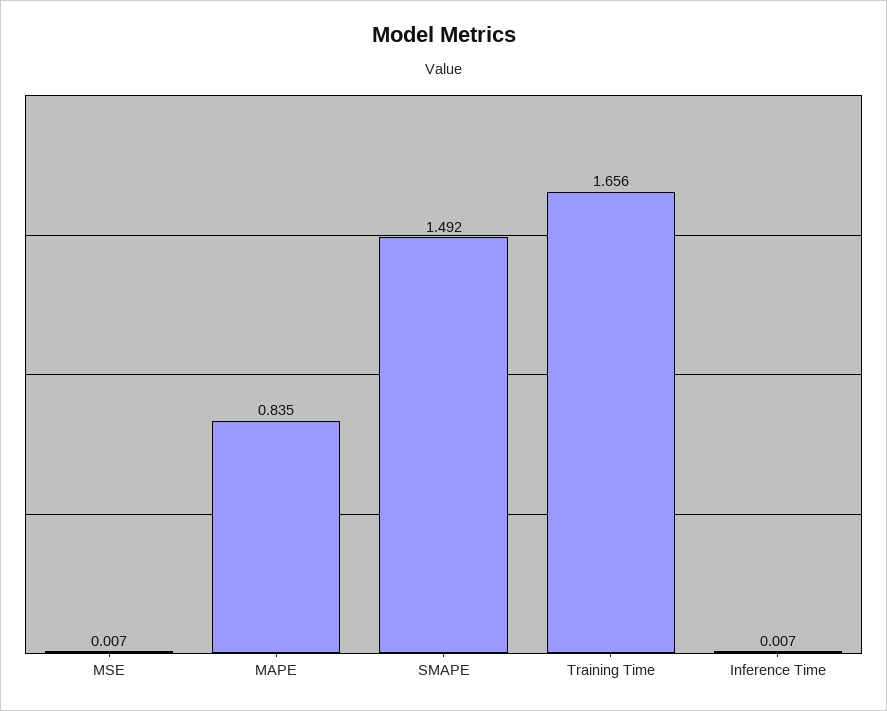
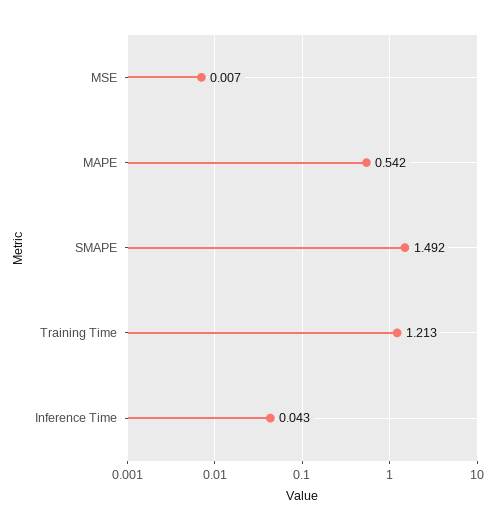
MAPE: 0.835 -> 0.542
Training Time: 1.656 -> 1.213
Inference Time: 0.007 -> 0.043

